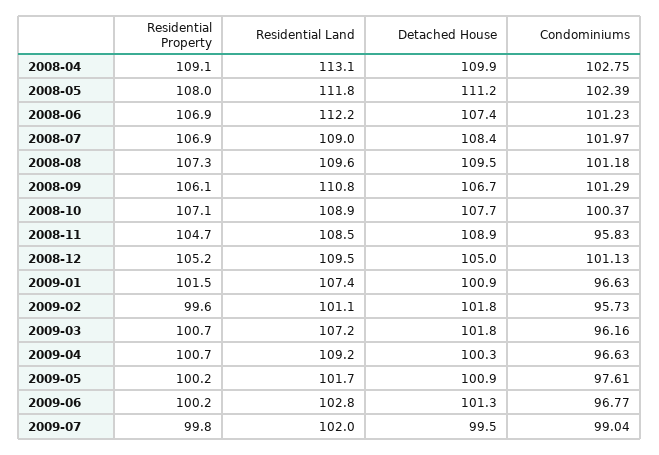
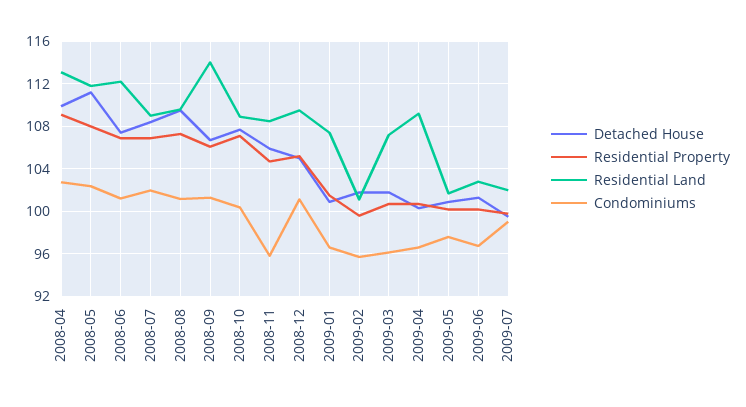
Residential Land, 2008-09: 110.8 -> 114
Detached House, 2008-11: 108.9 -> 106

